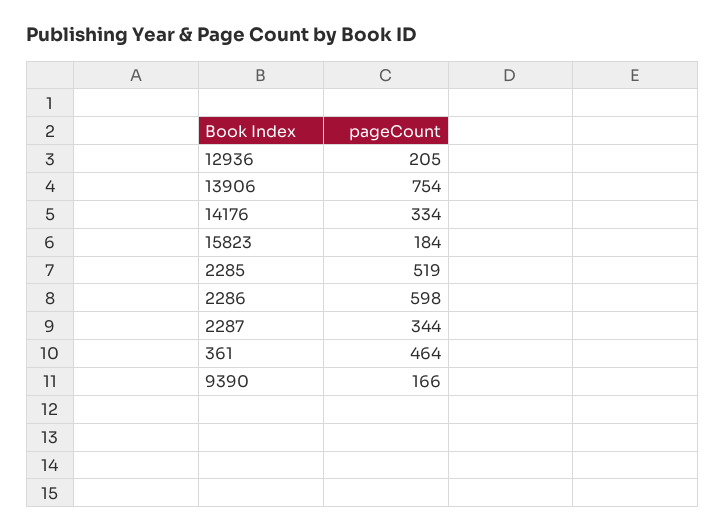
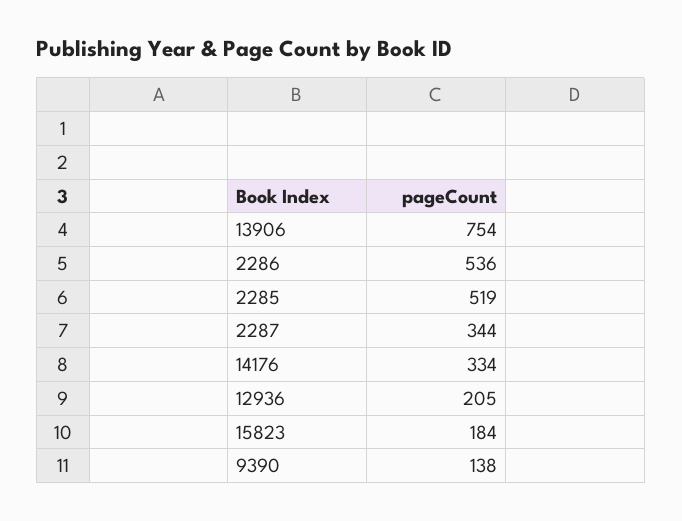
2286: 598 -> 536
361: 464 -> none
9390: 166 -> 138

